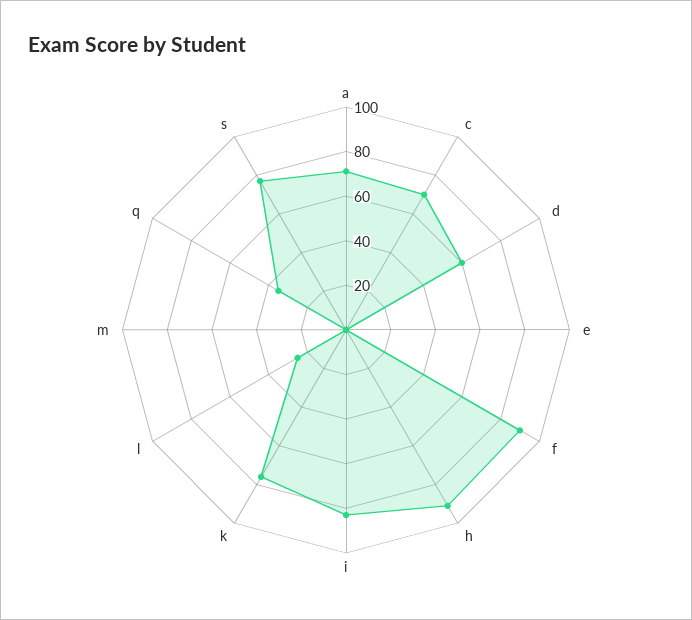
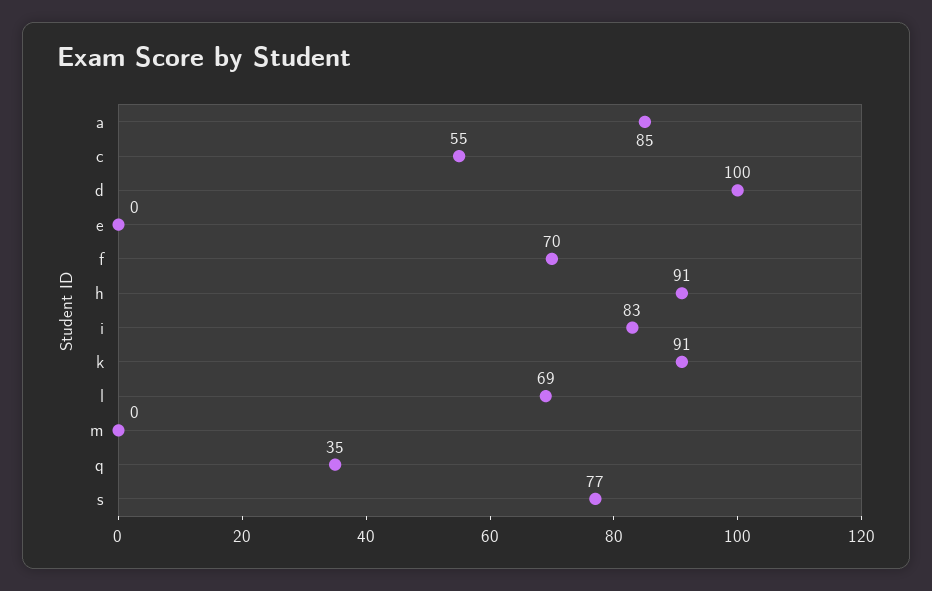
a: 70 -> 85
c: 70 -> 55
d: 60 -> 100
f: 90 -> 70
k: 75 -> 91
l: 25 -> 69

